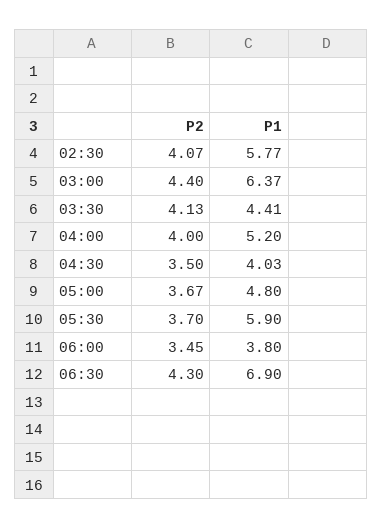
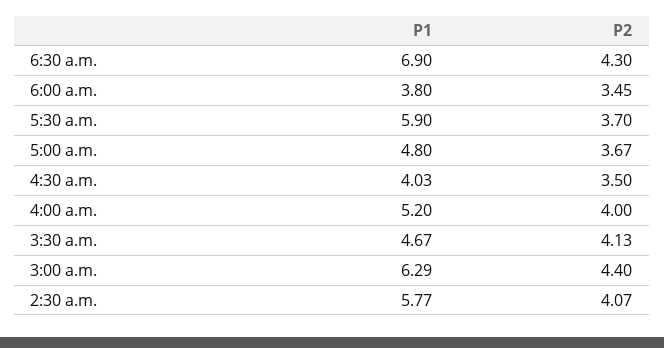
P1, 03:00: 6.37 -> 6.29
P1, 03:30: 4.41 -> 4.67

